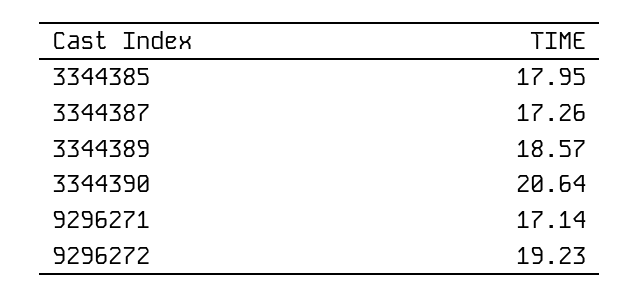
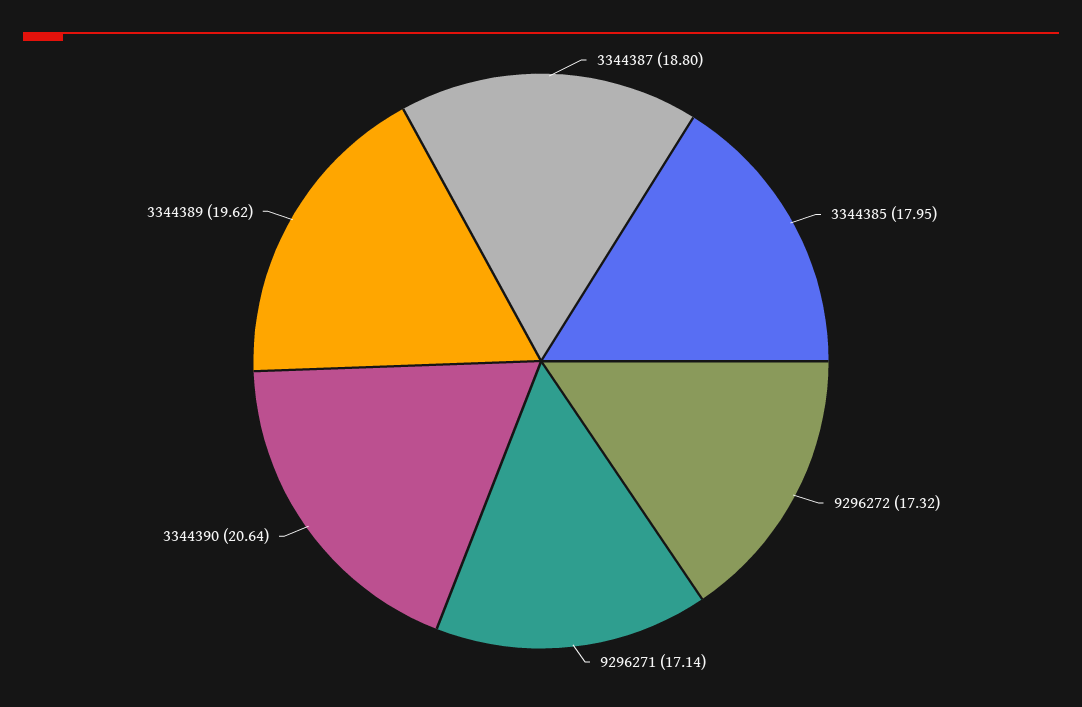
3344387: 17.26 -> 18.8
3344389: 18.57 -> 19.62
9296272: 19.23 -> 17.32

